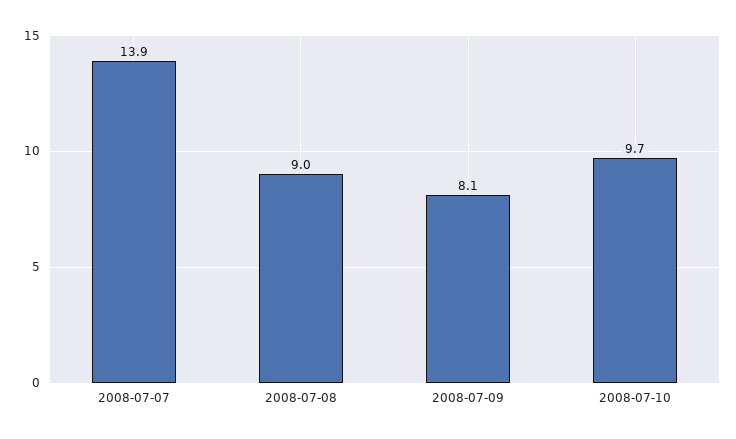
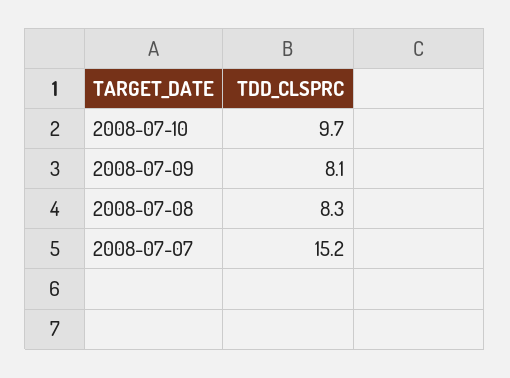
2008-07-07: 13.9 -> 15.2
2008-07-08: 9 -> 8.3

